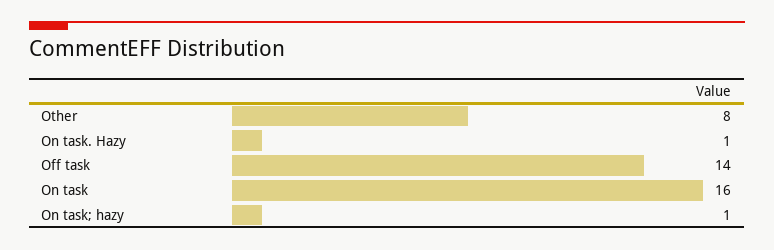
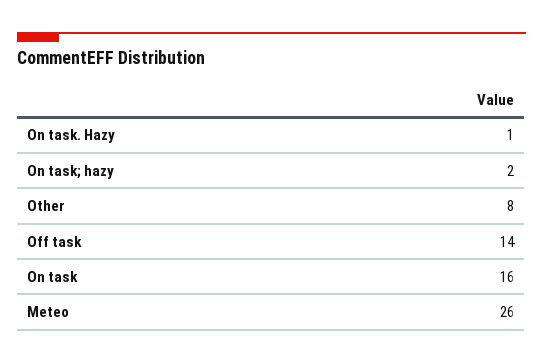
On task; hazy: 1 -> 2
Meteo: none -> 26

